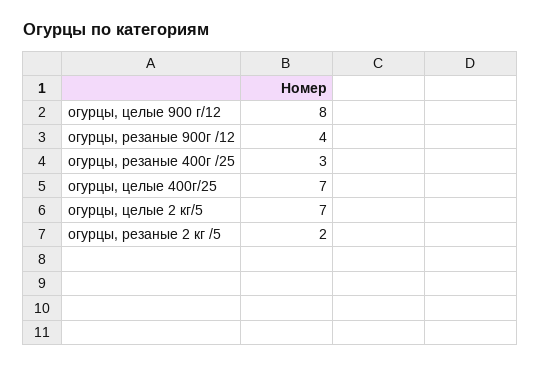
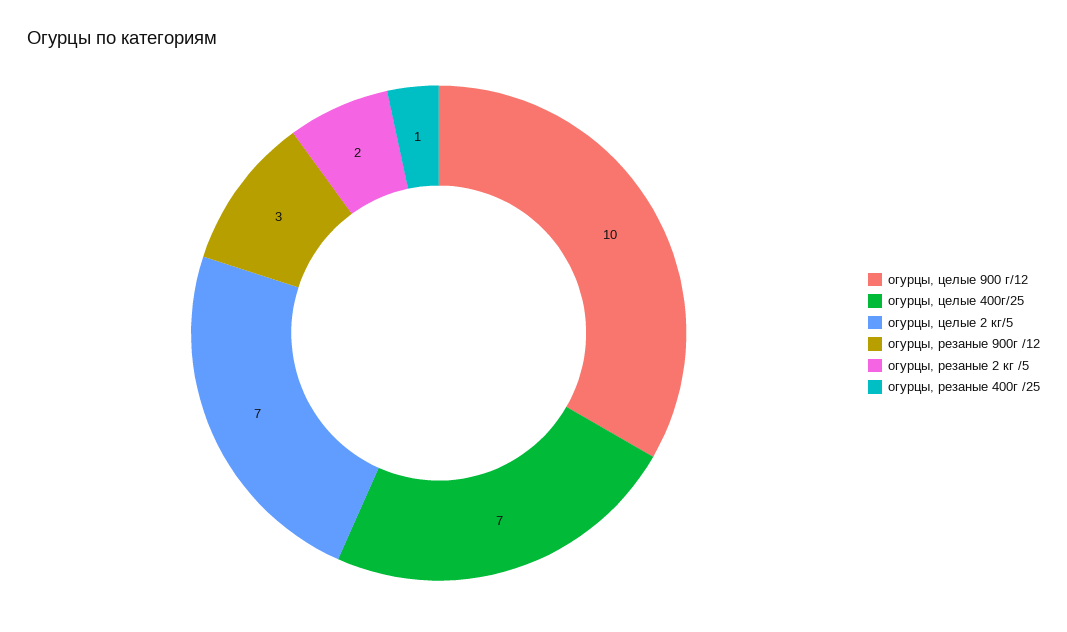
огурцы, целые 900 г/12: 8 -> 10
огурцы, резаные 900г /12: 4 -> 3
огурцы, резаные 400г /25: 3 -> 1

